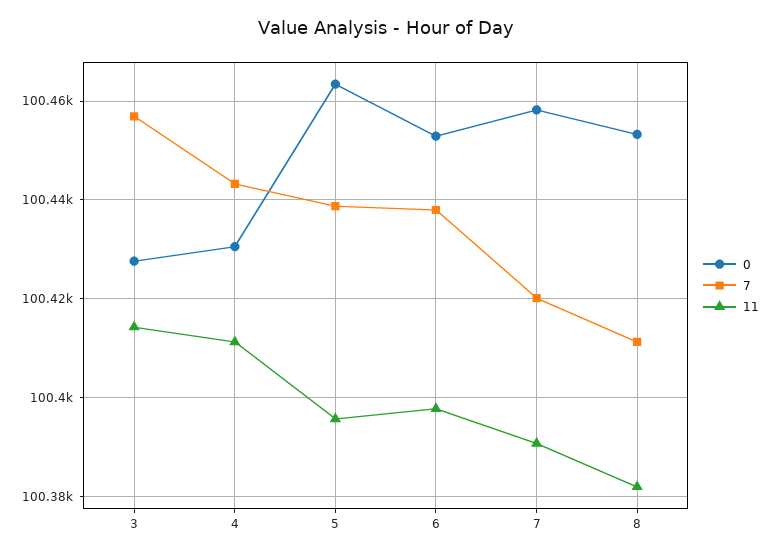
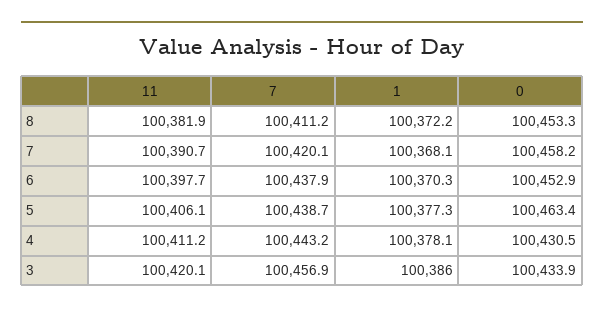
0, 3: 100428 -> 100433.9
11, 3: 100414 -> 100420.1
11, 5: 100396 -> 100406.1
1, 8: none -> 100372.2
1, 7: none -> 100368.1
1, 6: none -> 100370.3
1, 5: none -> 100377.3
1, 4: none -> 100378.1
1, 3: none -> 100386

